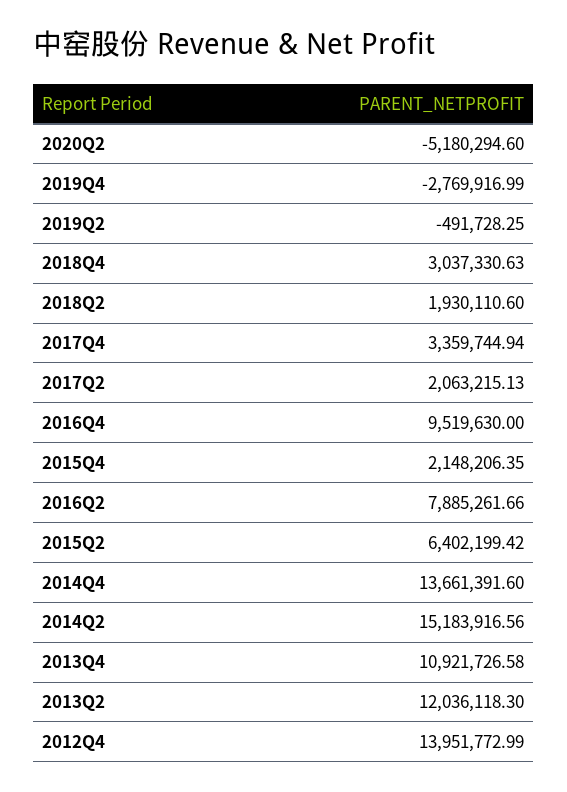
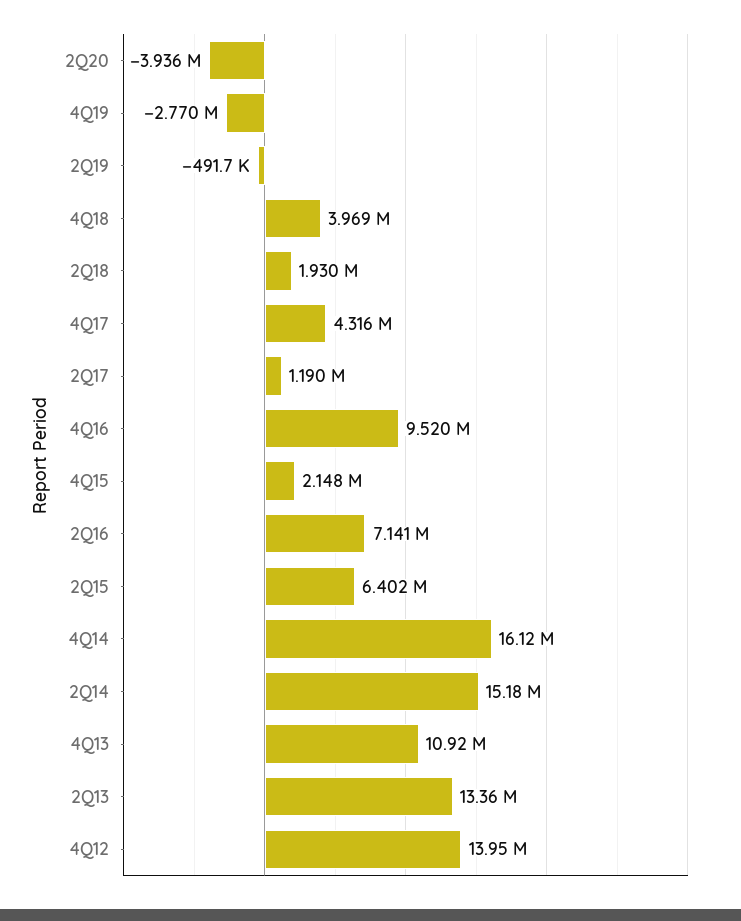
2020Q2: -5180294.6 -> -3936000
2018Q4: 3037330.63 -> 3969000
2017Q4: 3359744.94 -> 4316000
2017Q2: 2063215.13 -> 1190000
2016Q2: 7885261.66 -> 7141000
2014Q4: 13661391.6 -> 16120000
2013Q2: 12036118.3 -> 13360000

